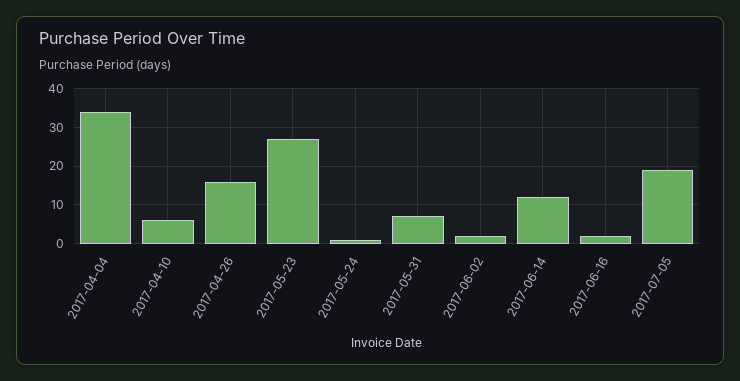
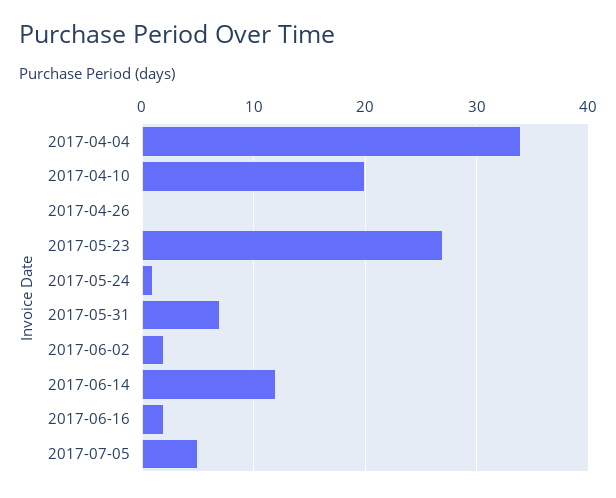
2017-04-10: 5 -> 20
2017-04-26: 15 -> 0
2017-07-05: 20 -> 5

